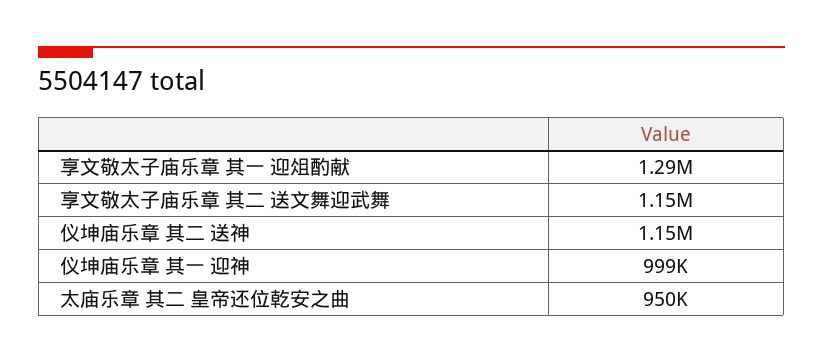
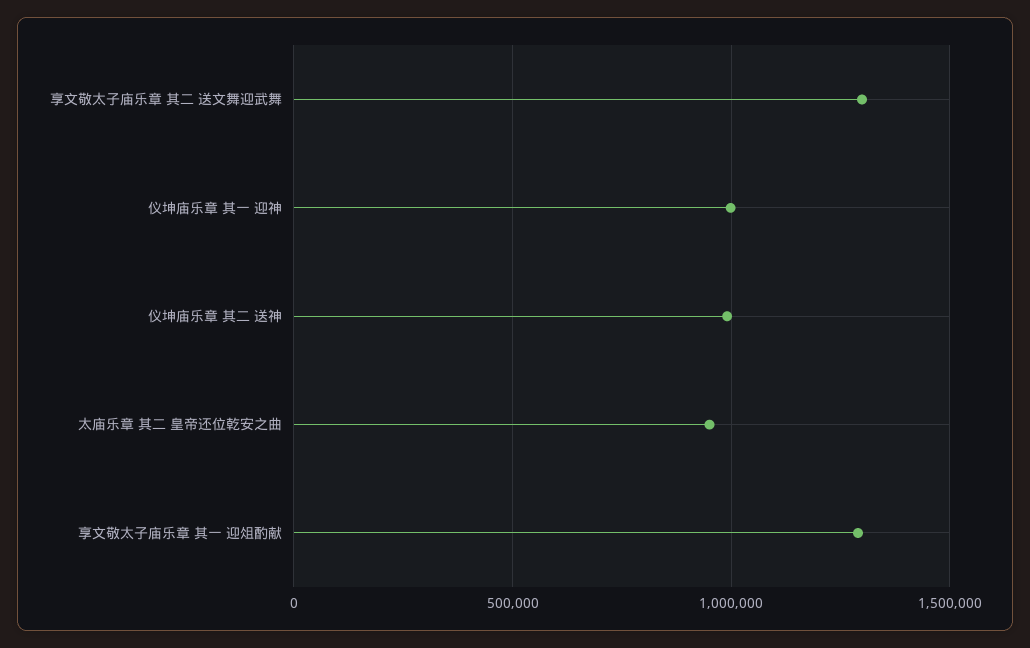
享文敬太子庙乐章 其二 送文舞迎武舞: 1150000 -> 1300000
仪坤庙乐章 其二 送神: 1150000 -> 1000000

